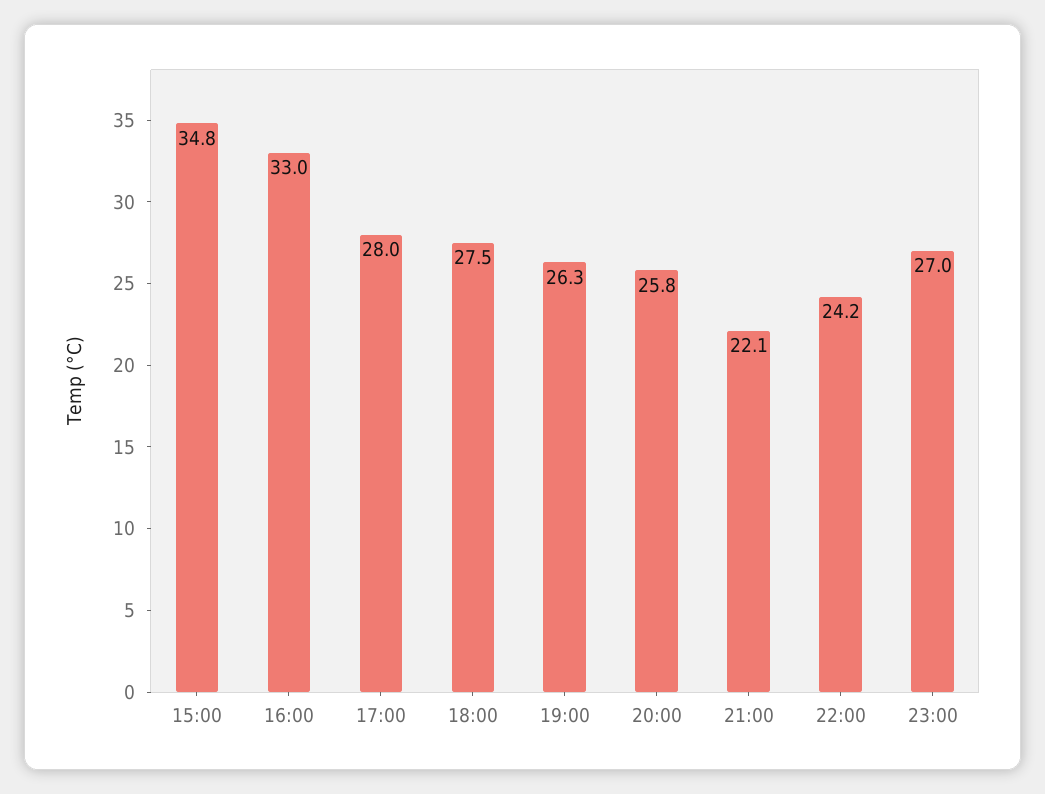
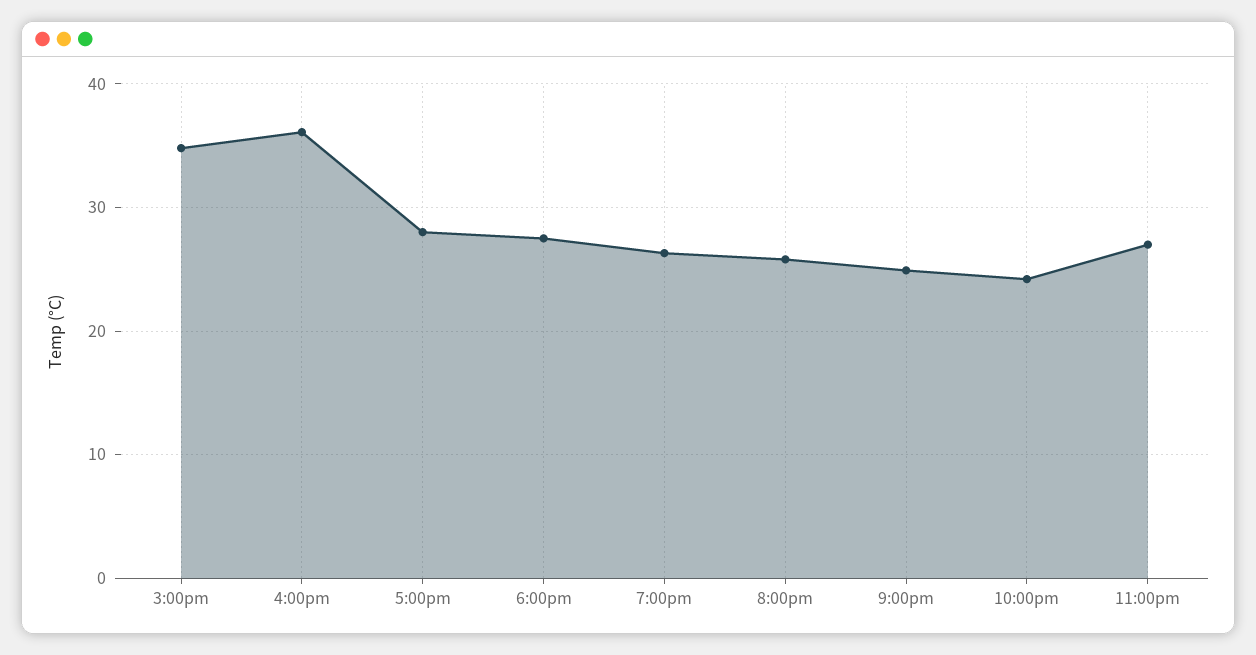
16:00: 33 -> 36
21:00: 22.1 -> 25

